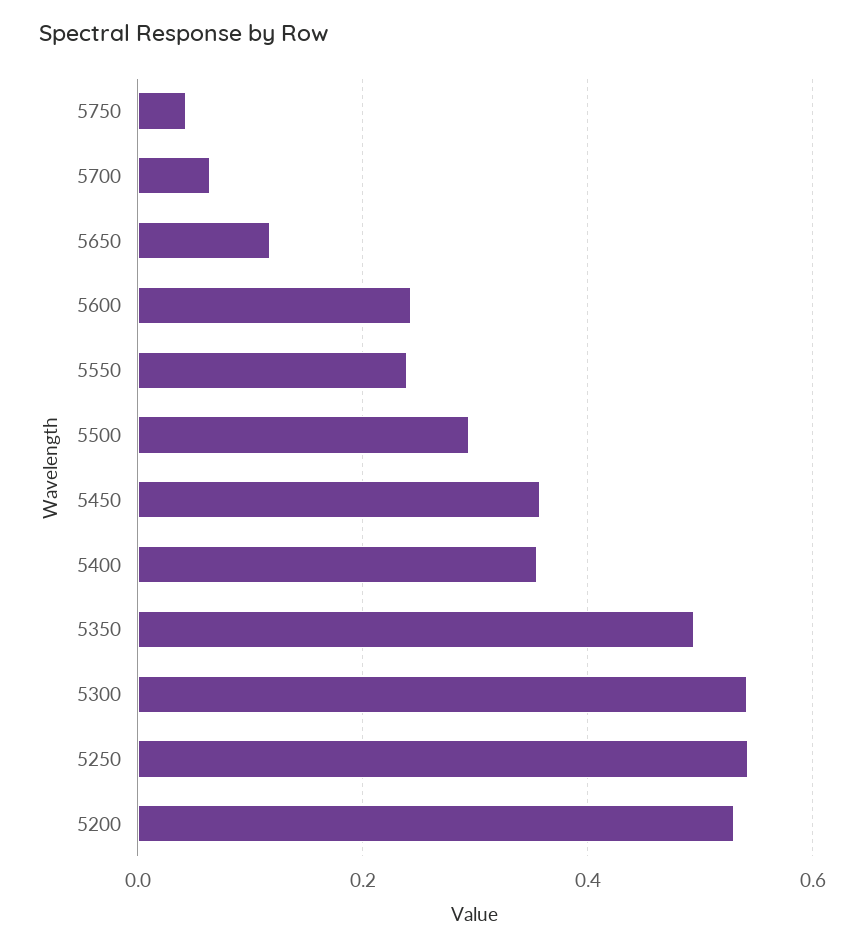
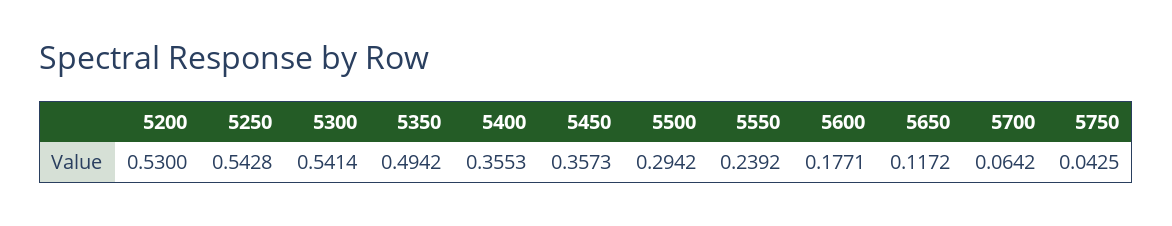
5600: 0.24 -> 0.1771

